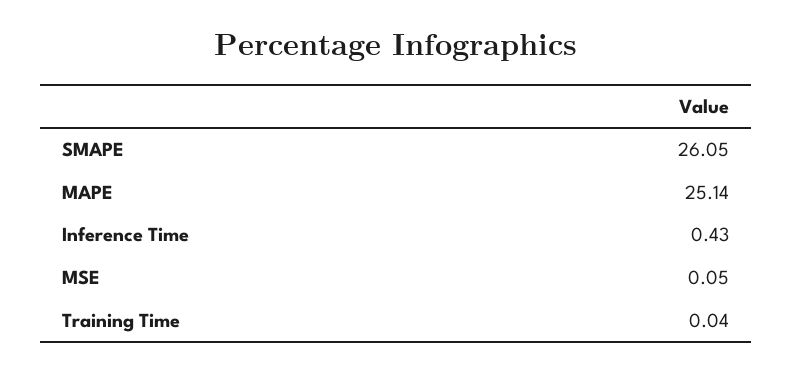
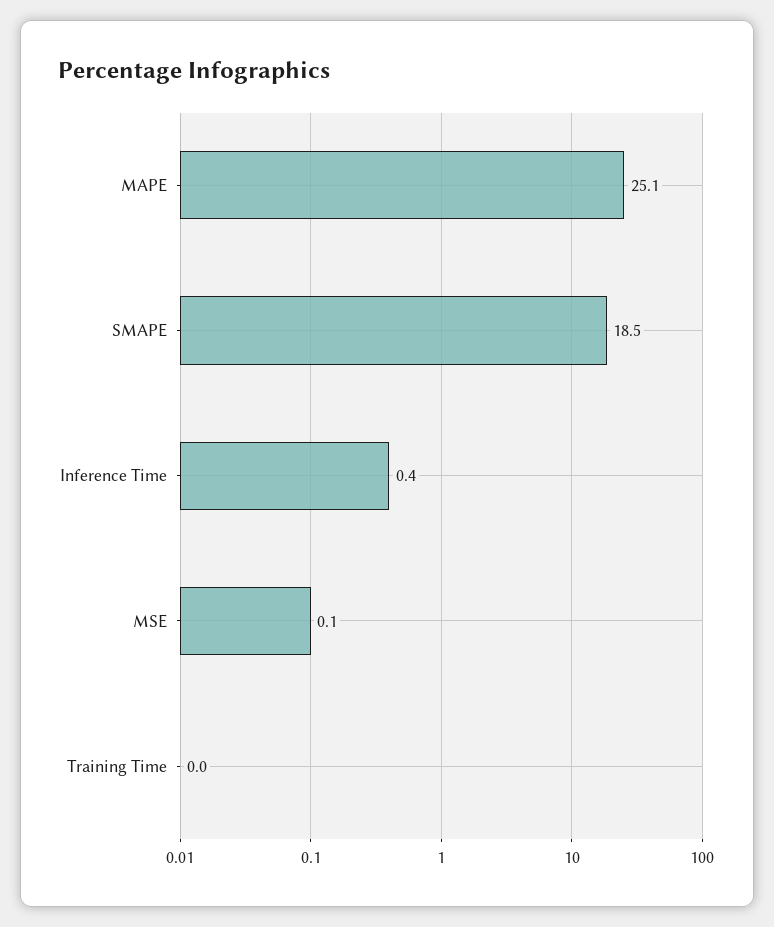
SMAPE: 26.05 -> 18.5

